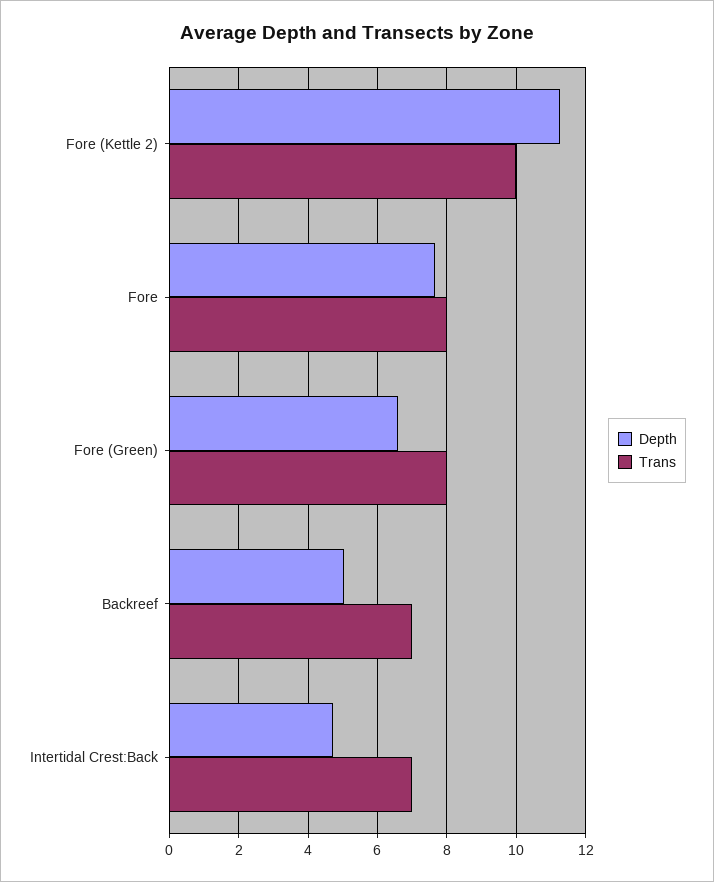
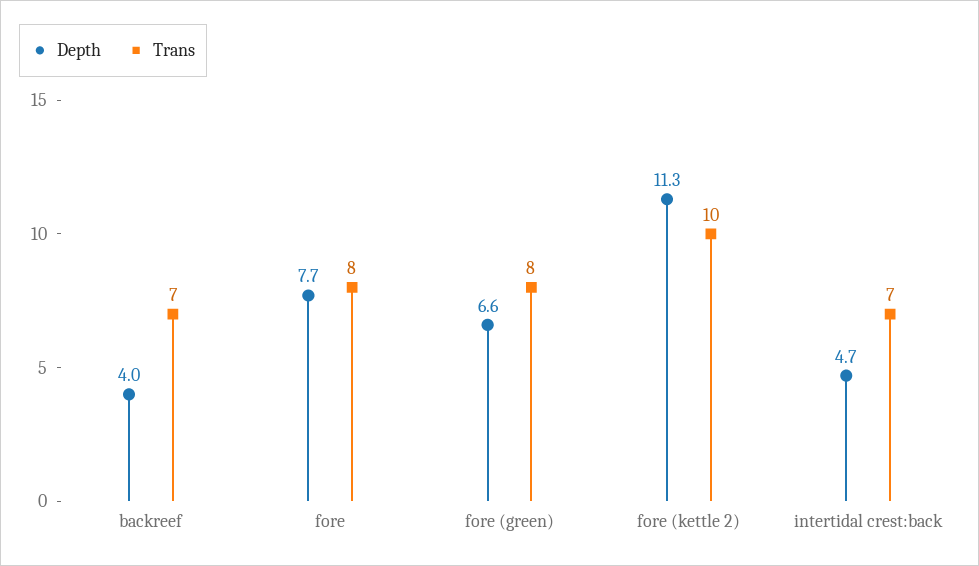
Depth, Backreef: 5 -> 4

